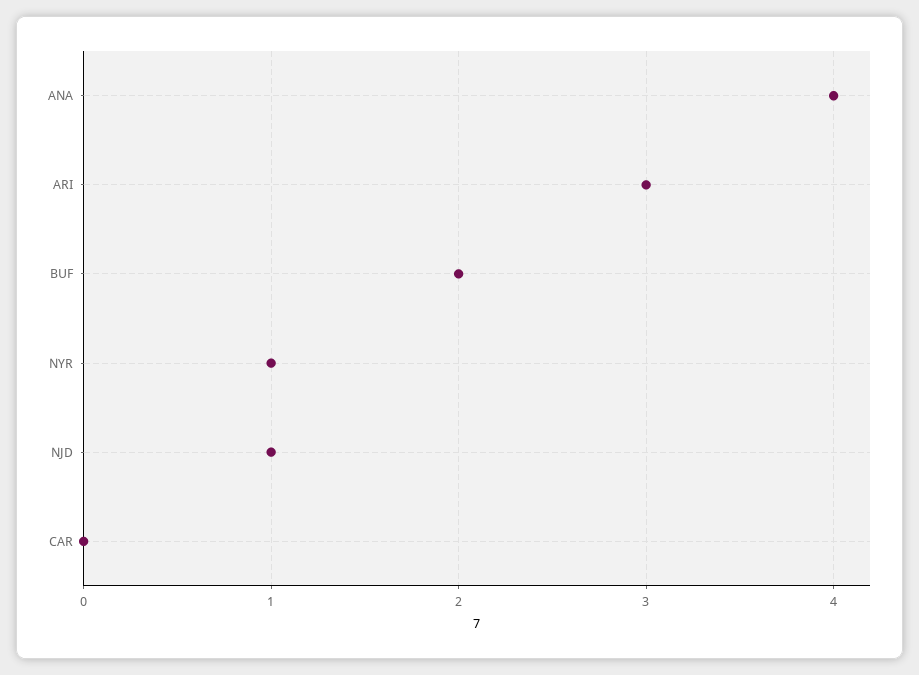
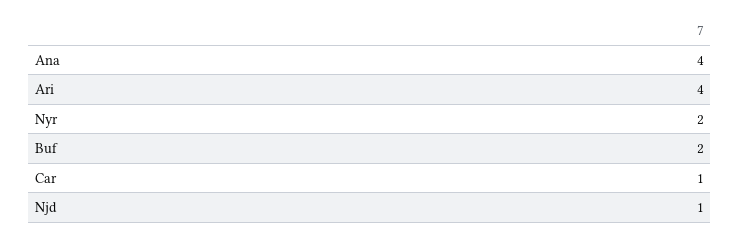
ARI: 3 -> 4
NYR: 1 -> 2
CAR: 0 -> 1

